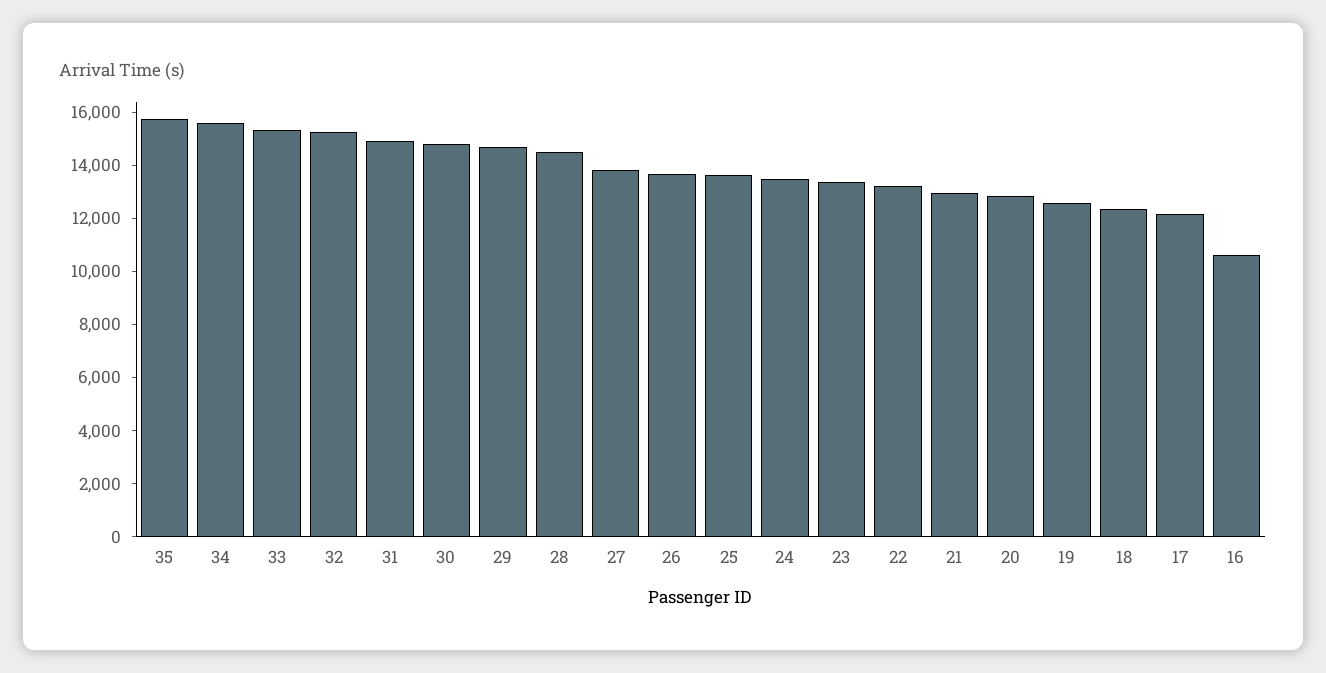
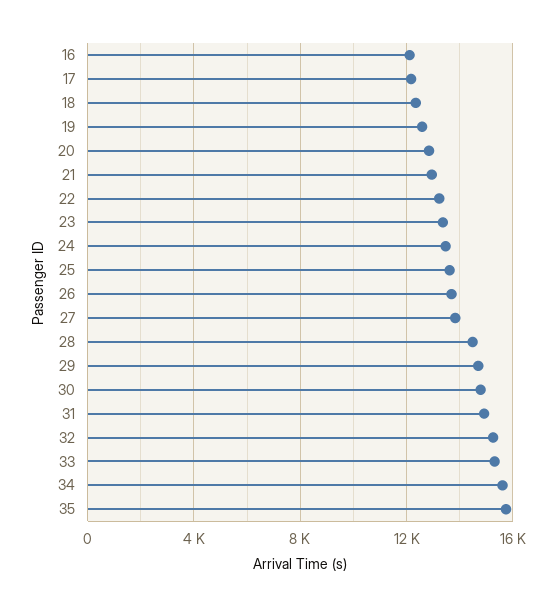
16: 10500 -> 12000

